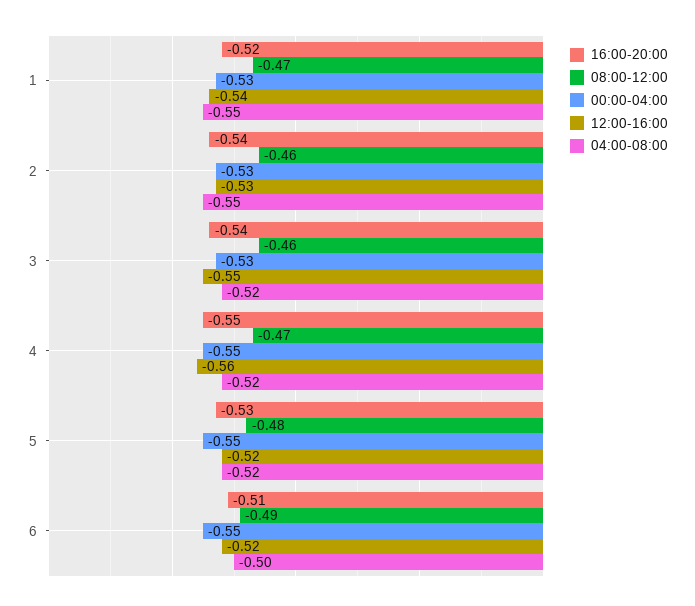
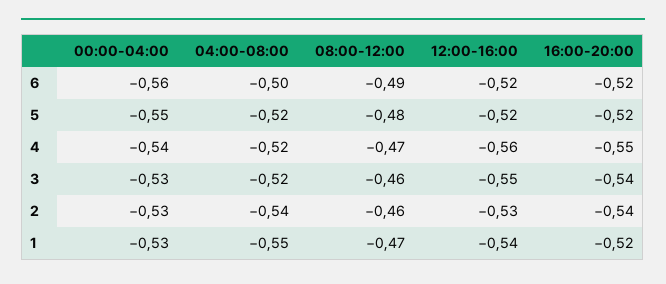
04:00-08:00, 2: -0.55 -> -0.54
00:00-04:00, 4: -0.55 -> -0.54
16:00-20:00, 5: -0.53 -> -0.52
16:00-20:00, 6: -0.51 -> -0.52
00:00-04:00, 6: -0.55 -> -0.56

